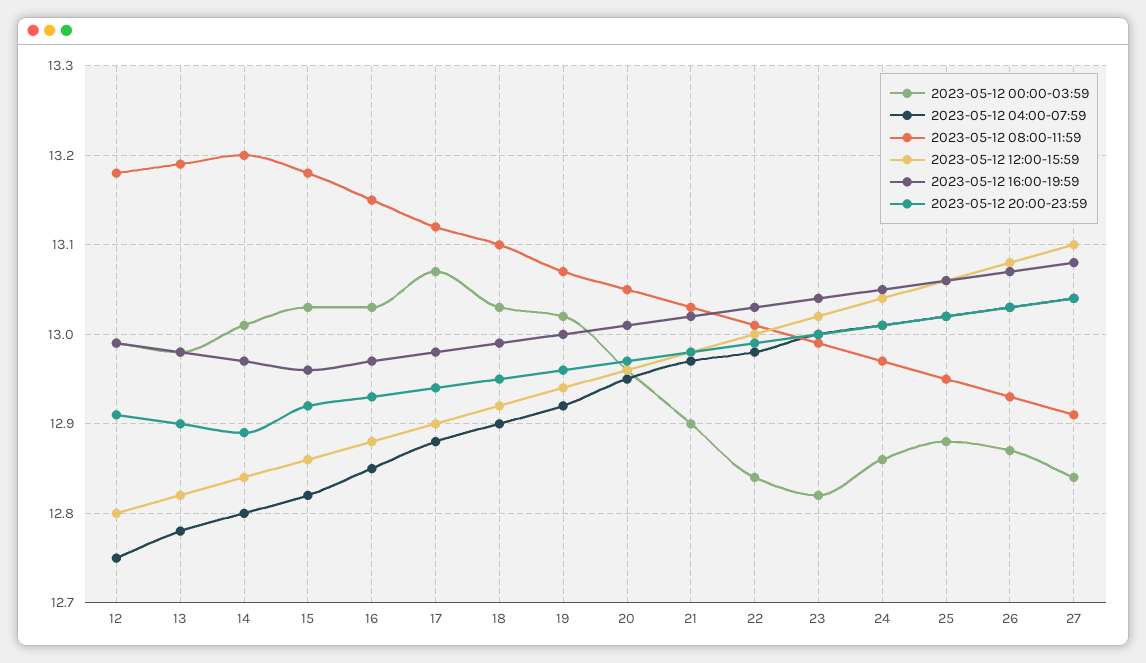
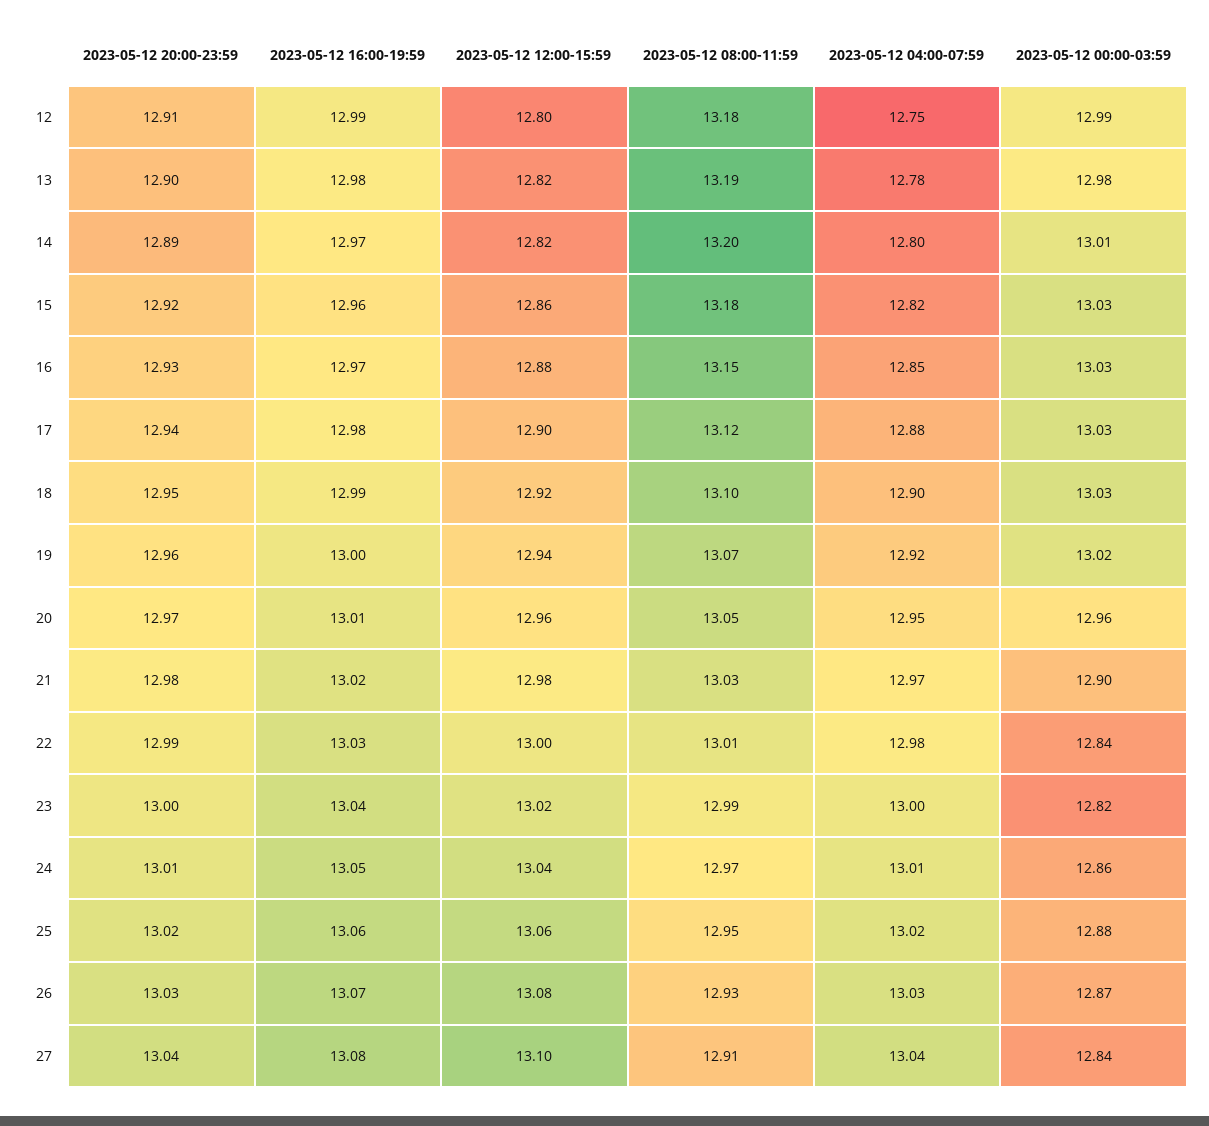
2023-05-12 12:00-15:59, 14: 12.84 -> 12.82
2023-05-12 00:00-03:59, 17: 13.07 -> 13.03

